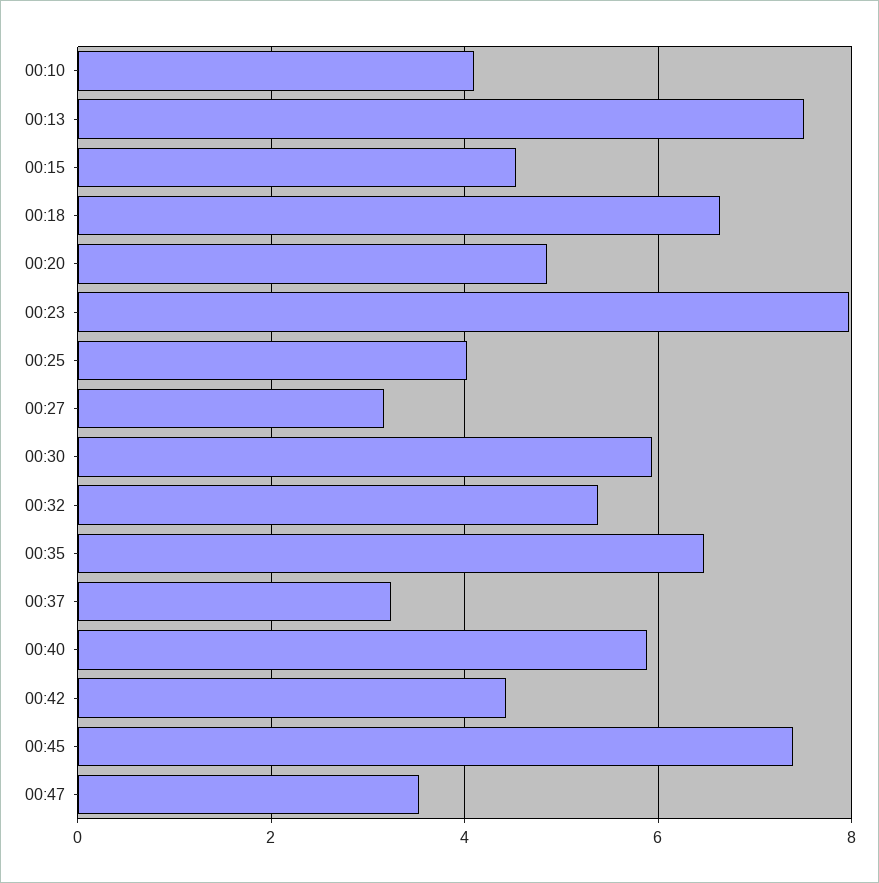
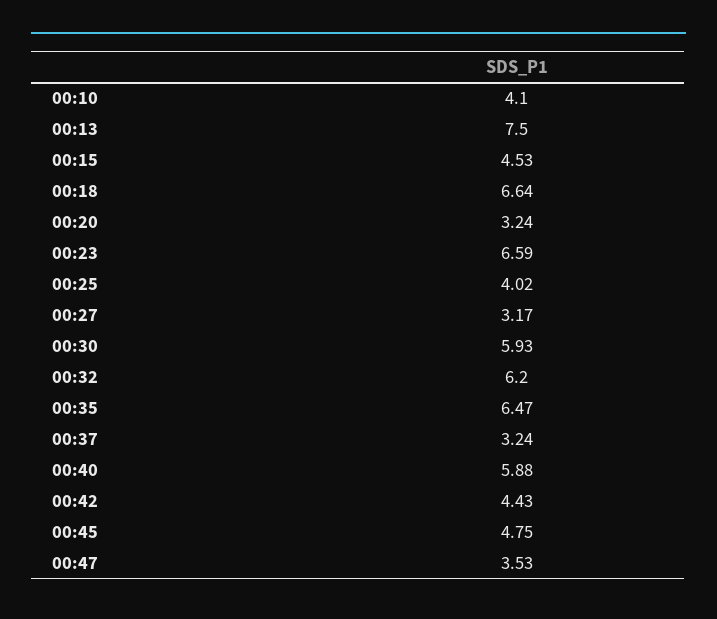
00:20: 4.8 -> 3.24
00:23: 8 -> 6.59
00:32: 5.4 -> 6.2
00:45: 7.4 -> 4.75

